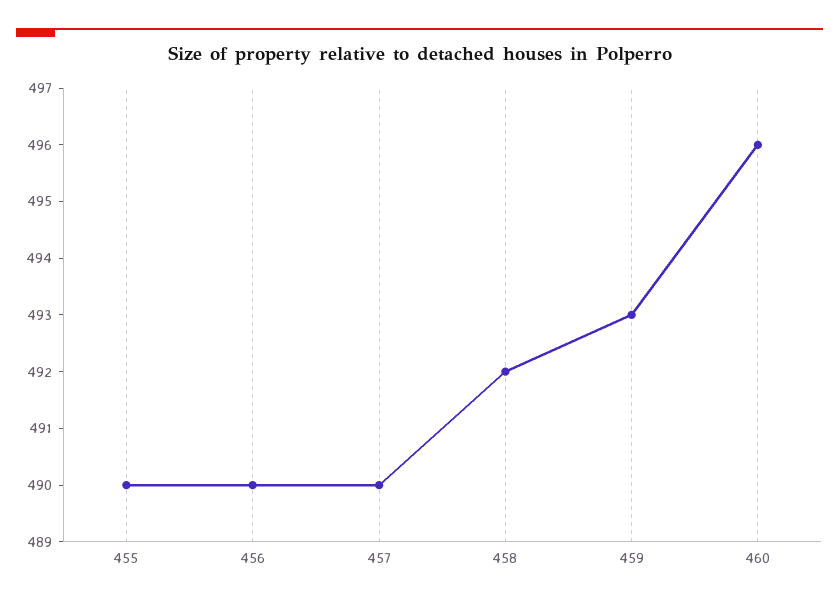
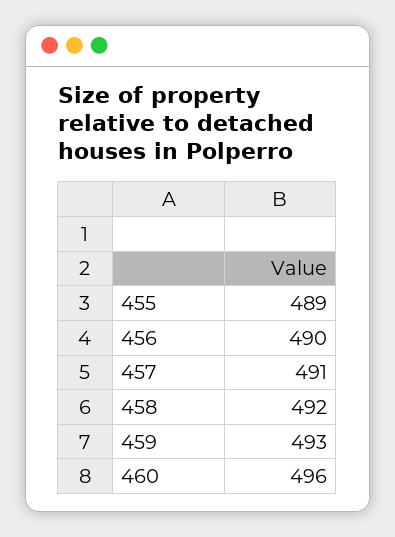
455: 490 -> 489
457: 490 -> 491

